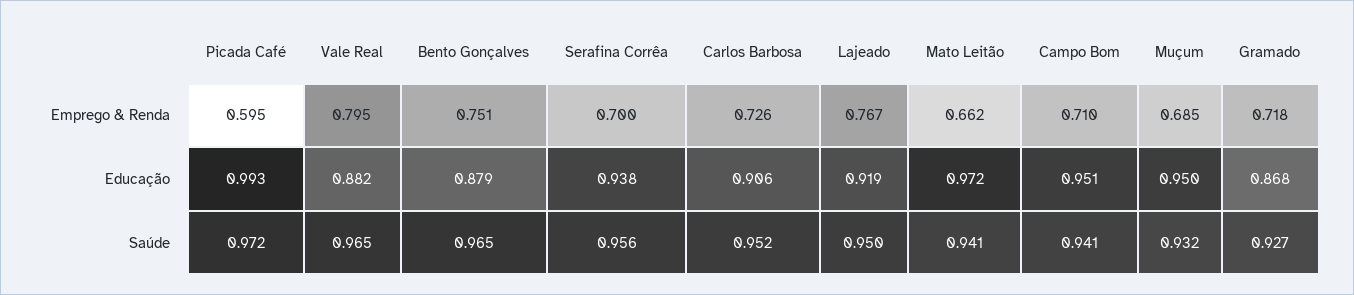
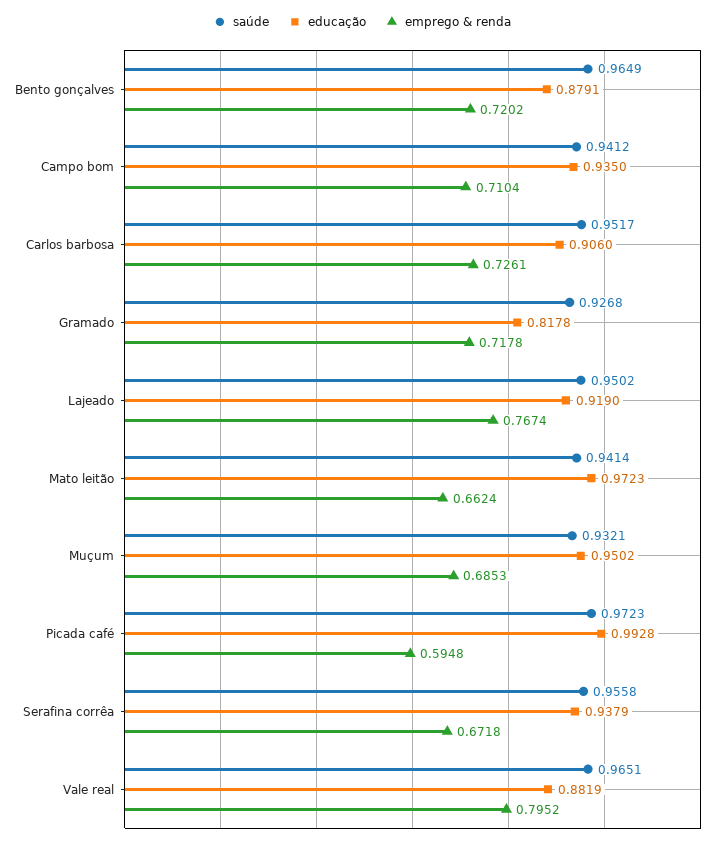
Emprego & Renda, Bento Gonçalves: 0.751 -> 0.7202
Emprego & Renda, Serafina Corrêa: 0.7 -> 0.6718
Educação, Campo Bom: 0.951 -> 0.935
Educação, Gramado: 0.868 -> 0.8178

